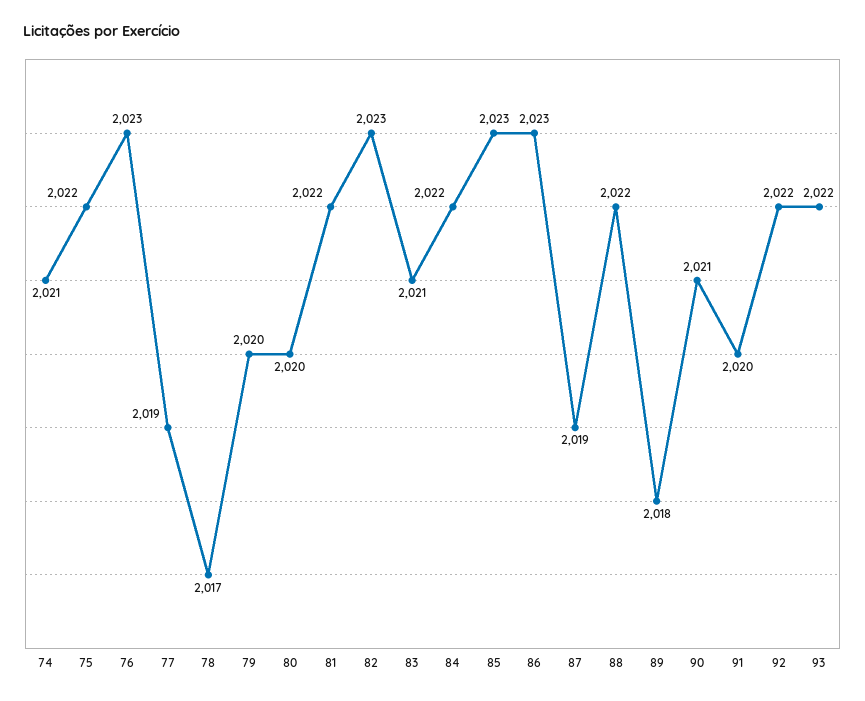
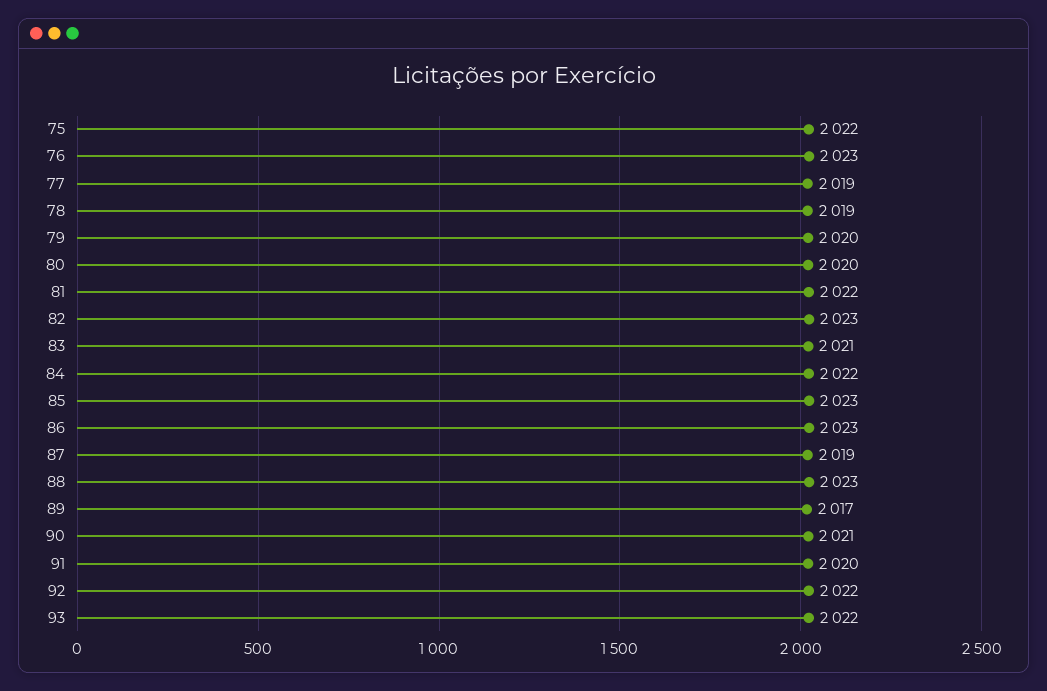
74: 2021 -> none
78: 2017 -> 2019
88: 2022 -> 2023
89: 2018 -> 2017

